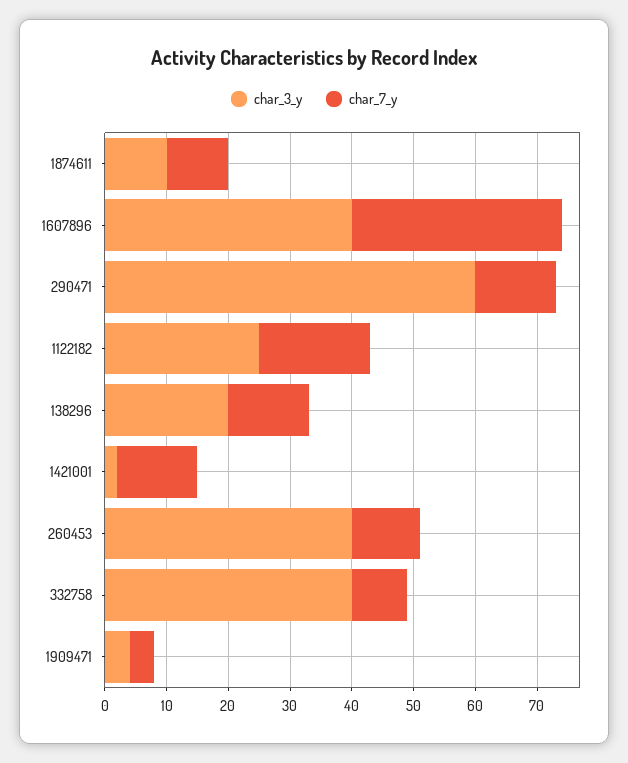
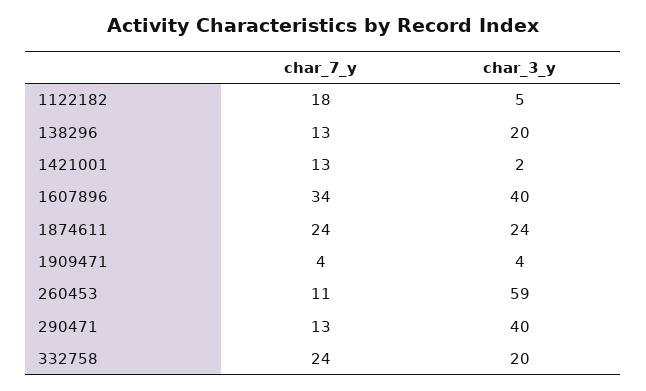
char_3_y, 1874611: 10 -> 24
char_7_y, 1874611: 10 -> 24
char_3_y, 290471: 60 -> 40
char_3_y, 1122182: 25 -> 5
char_3_y, 260453: 40 -> 59
char_3_y, 332758: 40 -> 20
char_7_y, 332758: 10 -> 24

